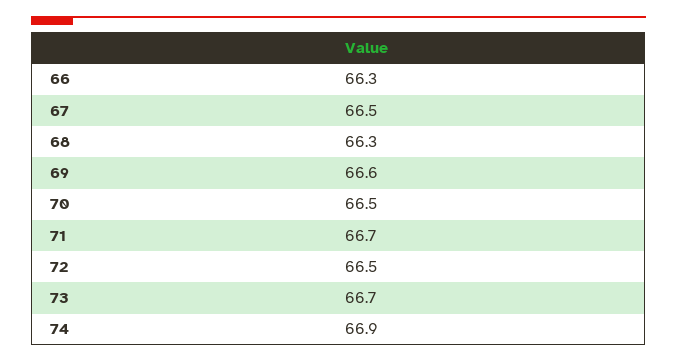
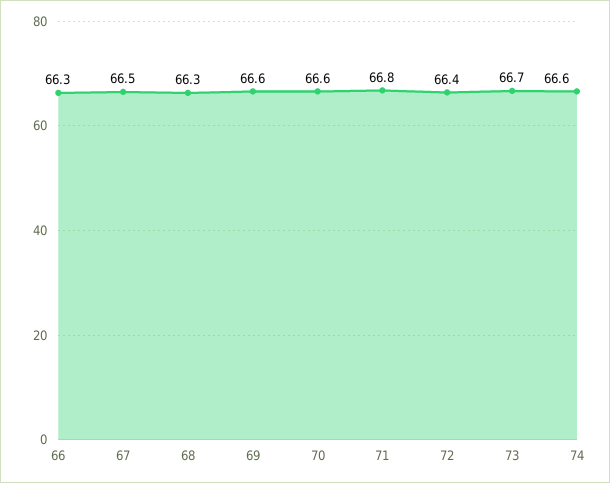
70: 66.5 -> 66.6
71: 66.7 -> 66.8
72: 66.5 -> 66.4
74: 66.9 -> 66.6

